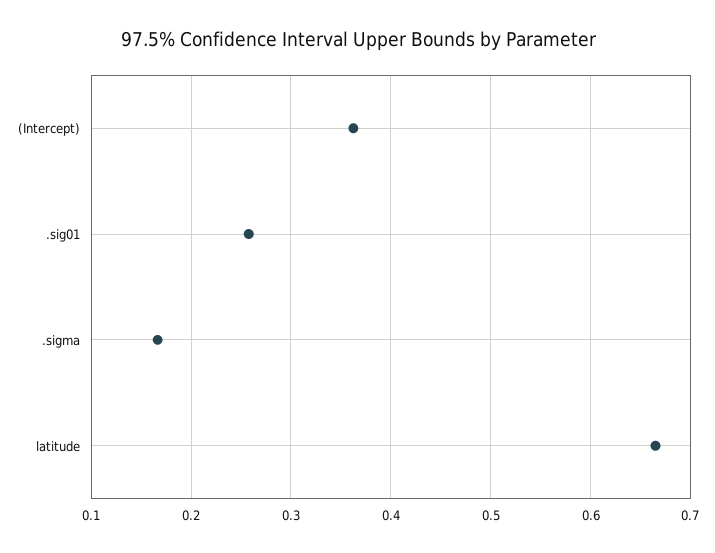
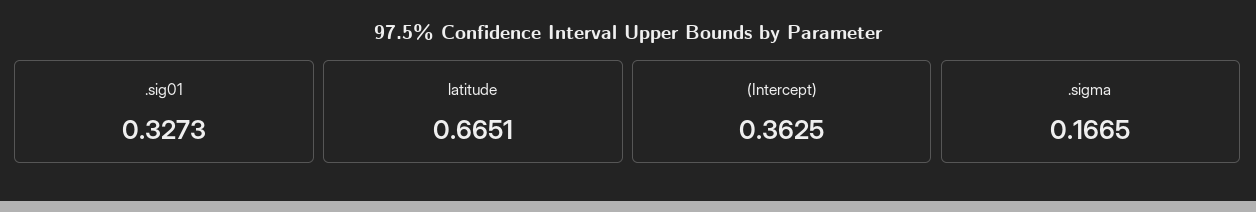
.sig01: 0.26 -> 0.3273

